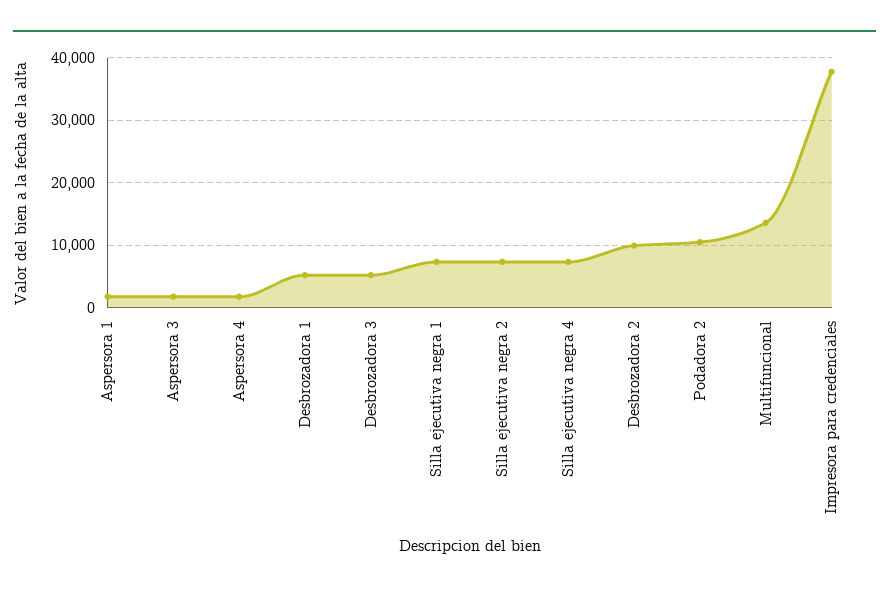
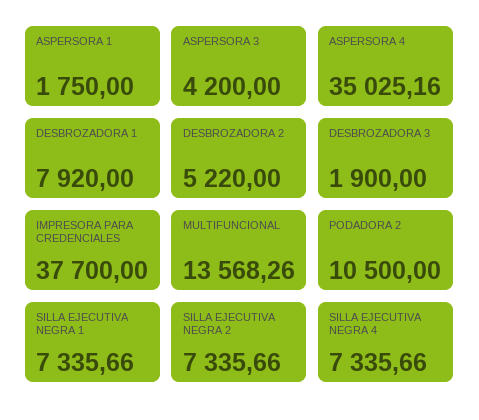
Aspersora 3: 2000 -> 4200
Aspersora 4: 2000 -> 35025.16
Desbrozadora 1: 5000 -> 7920
Desbrozadora 3: 5000 -> 1900
Desbrozadora 2: 10000 -> 5220

